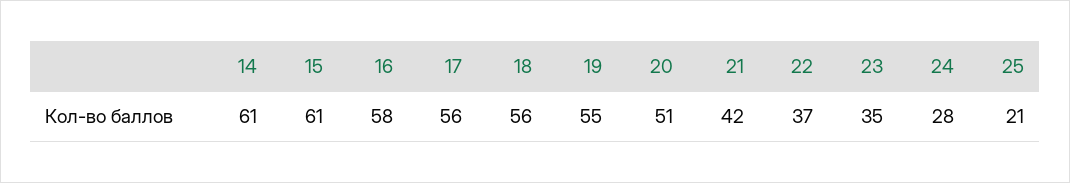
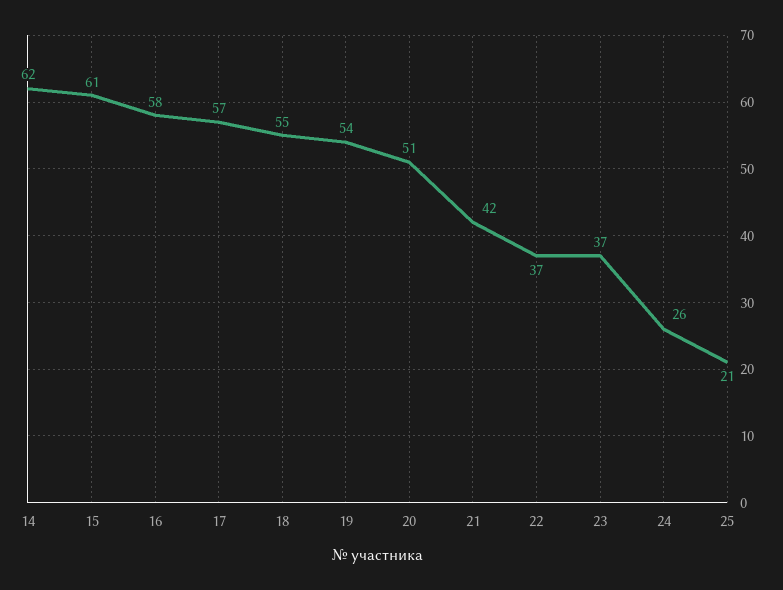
14: 61 -> 62
17: 56 -> 57
18: 56 -> 55
19: 55 -> 54
23: 35 -> 37
24: 28 -> 26

